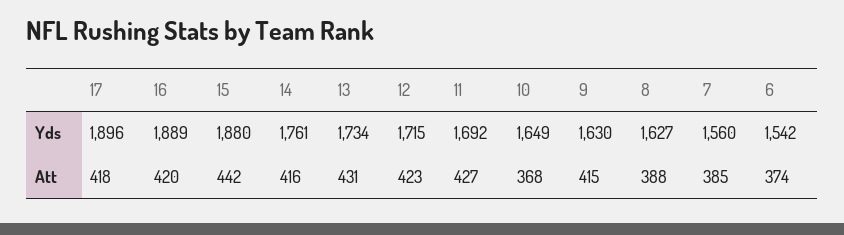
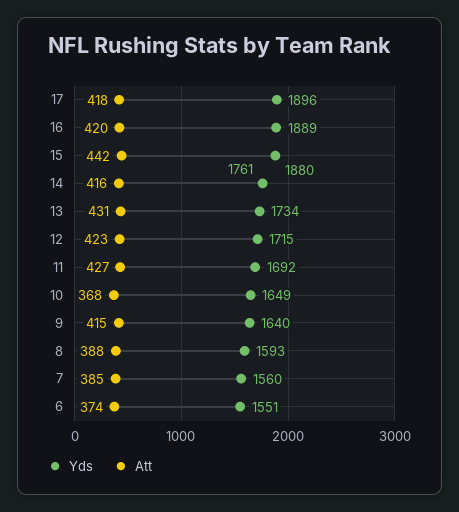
Yds, 9: 1630 -> 1640
Yds, 8: 1627 -> 1593
Yds, 6: 1542 -> 1551

